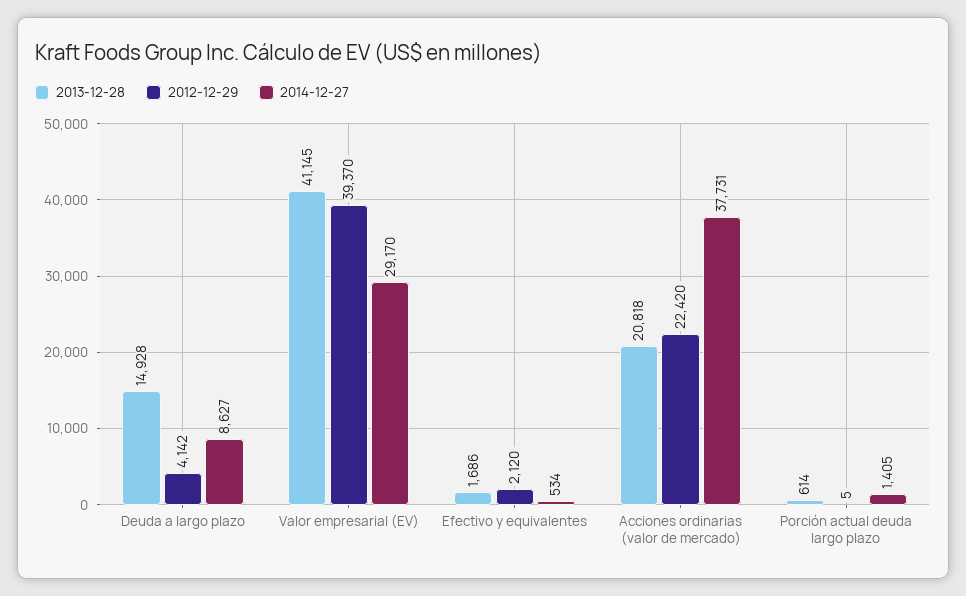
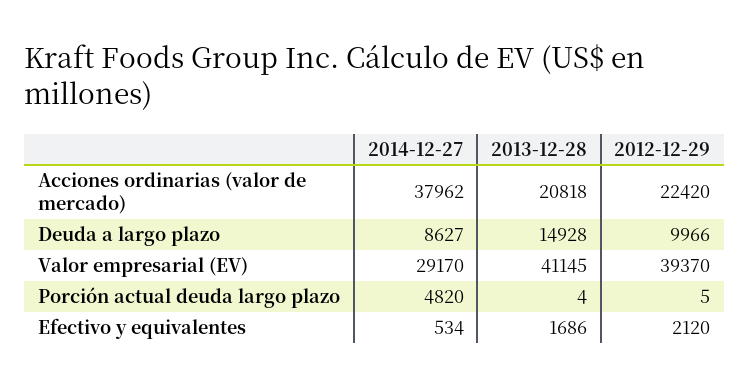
2012-12-29, Deuda a largo plazo: 4142 -> 9966
2014-12-27, Acciones ordinarias (valor de mercado): 37731 -> 37962
2013-12-28, Porción actual deuda largo plazo: 614 -> 4
2014-12-27, Porción actual deuda largo plazo: 1405 -> 4820

